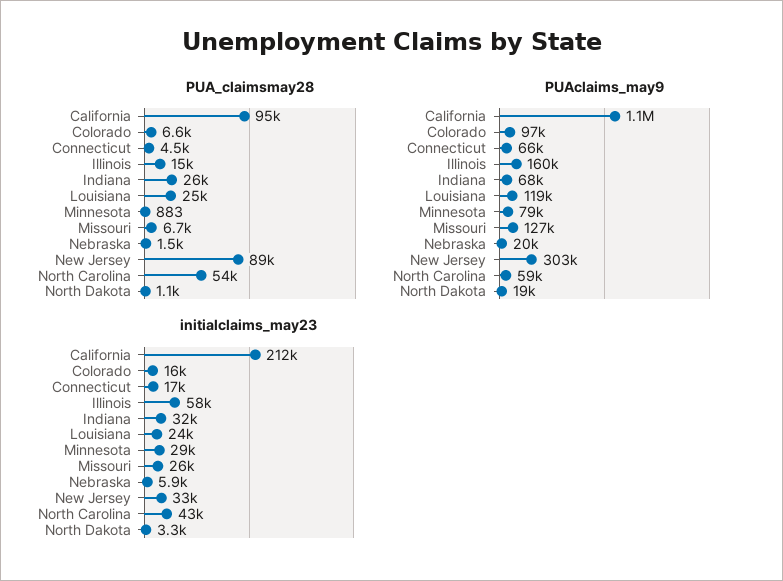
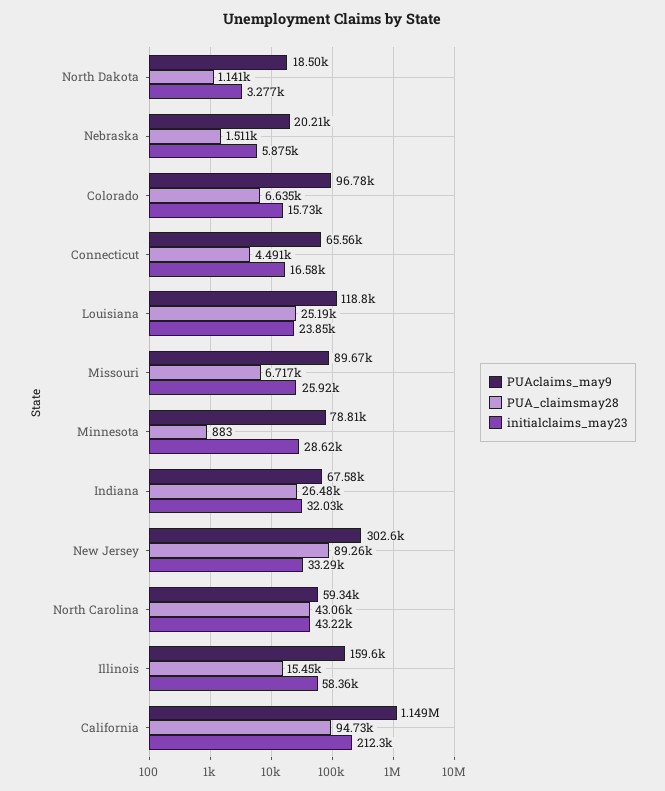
PUA_claimsmay28, North Carolina: 54000 -> 43060
PUAclaims_may9, Missouri: 127000 -> 89670

